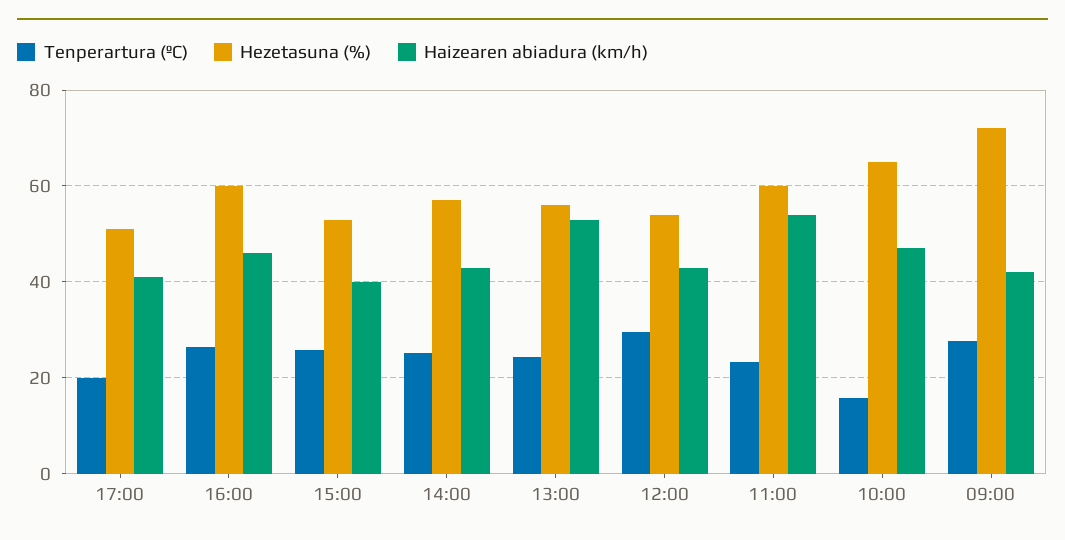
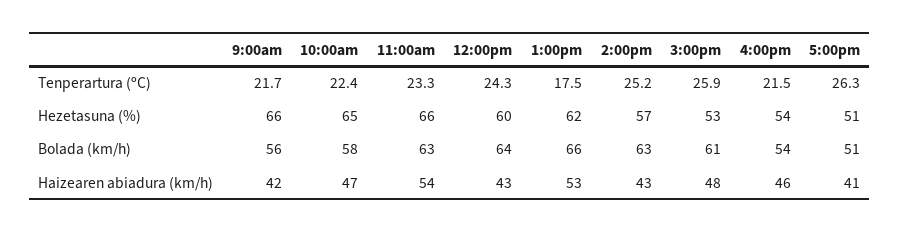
Tenperartura (ºC), 17:00: 20 -> 26.3
Tenperartura (ºC), 16:00: 26 -> 21.5
Hezetasuna (%), 16:00: 60 -> 54
Haizearen abiadura (km/h), 15:00: 40 -> 48
Tenperartura (ºC), 13:00: 24 -> 17.5
Hezetasuna (%), 13:00: 56 -> 62
Tenperartura (ºC), 12:00: 30 -> 24.3
Hezetasuna (%), 12:00: 54 -> 60
Hezetasuna (%), 11:00: 60 -> 66
Tenperartura (ºC), 10:00: 16 -> 22.4
Tenperartura (ºC), 09:00: 28 -> 21.7
Hezetasuna (%), 09:00: 72 -> 66
Bolada (km/h), 09:00: none -> 56
Bolada (km/h), 10:00: none -> 58
Bolada (km/h), 11:00: none -> 63
Bolada (km/h), 12:00: none -> 64
Bolada (km/h), 13:00: none -> 66
Bolada (km/h), 14:00: none -> 63
Bolada (km/h), 15:00: none -> 61
Bolada (km/h), 16:00: none -> 54
Bolada (km/h), 17:00: none -> 51

